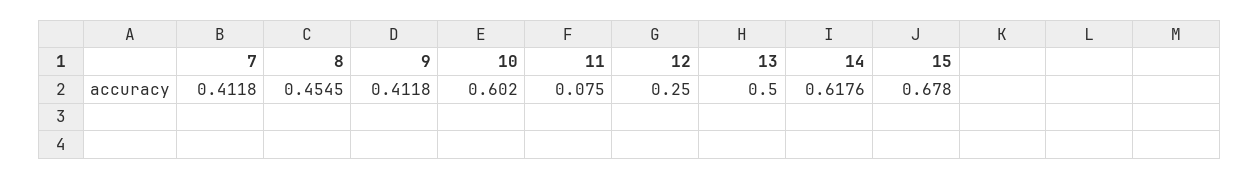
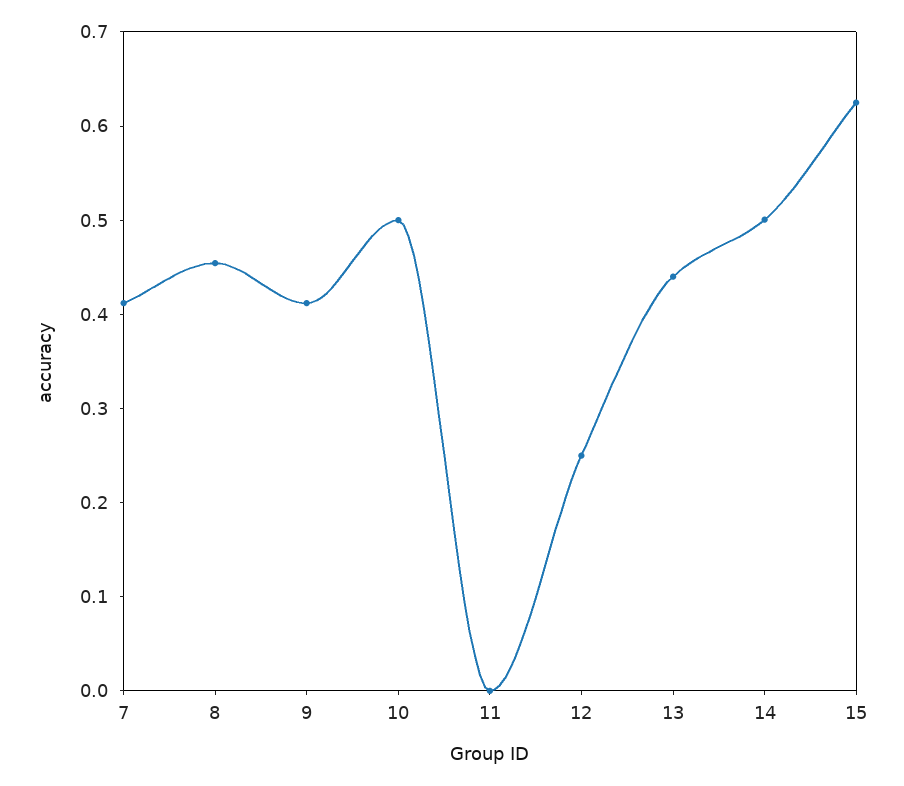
10: 0.602 -> 0.5
11: 0.075 -> 0
13: 0.5 -> 0.44
14: 0.6176 -> 0.5
15: 0.678 -> 0.62

